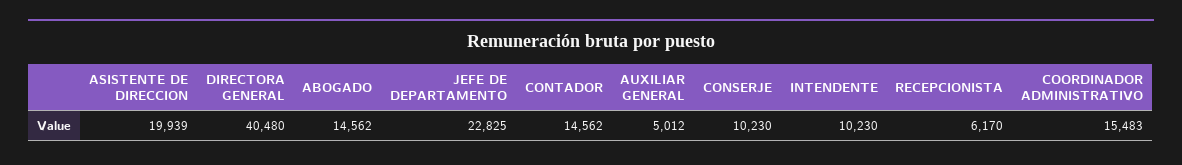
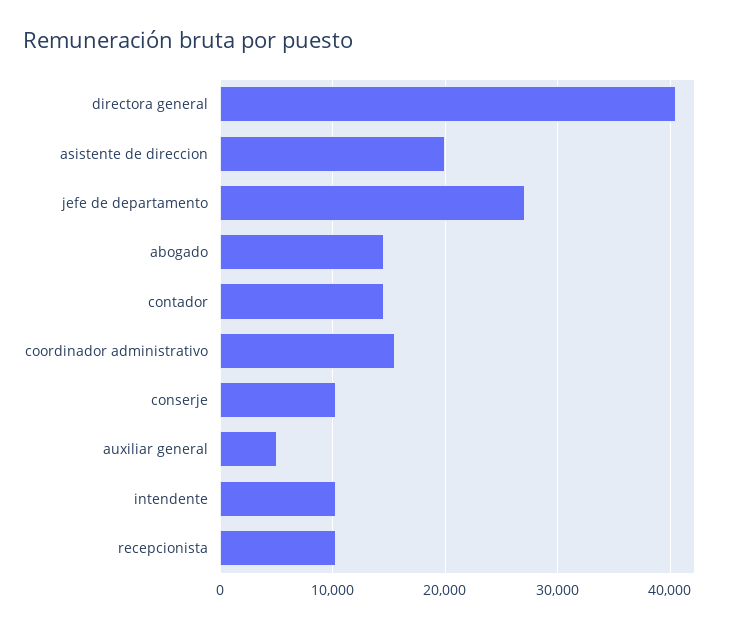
JEFE DE DEPARTAMENTO: 22825 -> 27000
RECEPCIONISTA: 6170 -> 10000

